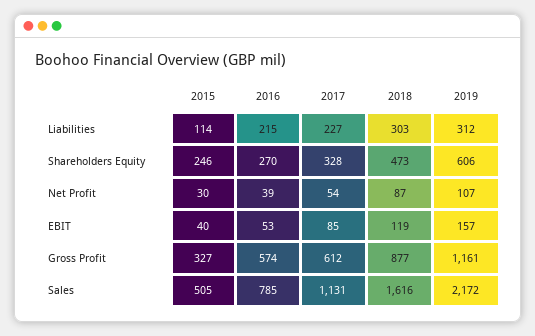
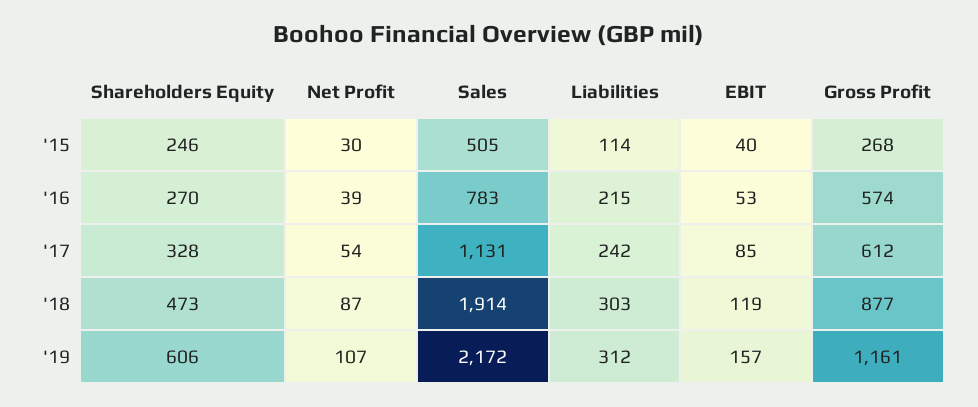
2017, Liabilities: 227 -> 242
2015, Gross Profit: 327 -> 268
2016, Sales: 785 -> 783
2018, Sales: 1616 -> 1914

